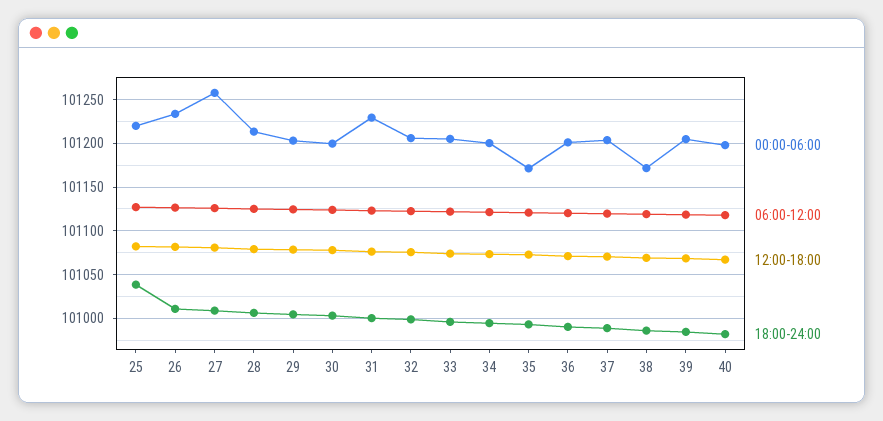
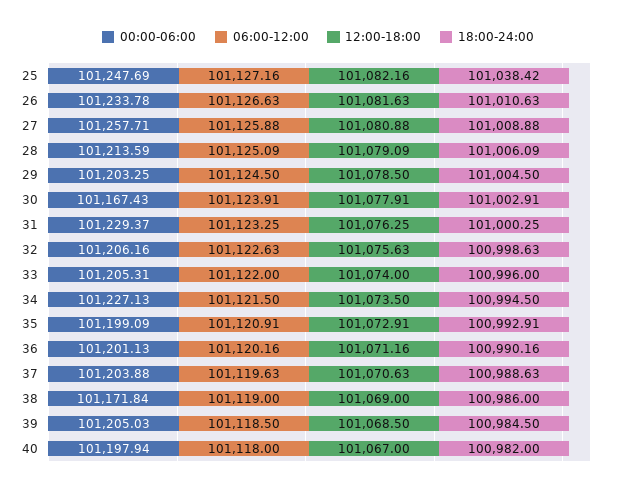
00:00-06:00, 25: 101220 -> 101247.69
00:00-06:00, 30: 101200 -> 101167.43
00:00-06:00, 34: 101200 -> 101227.13
00:00-06:00, 35: 101170 -> 101199.09

